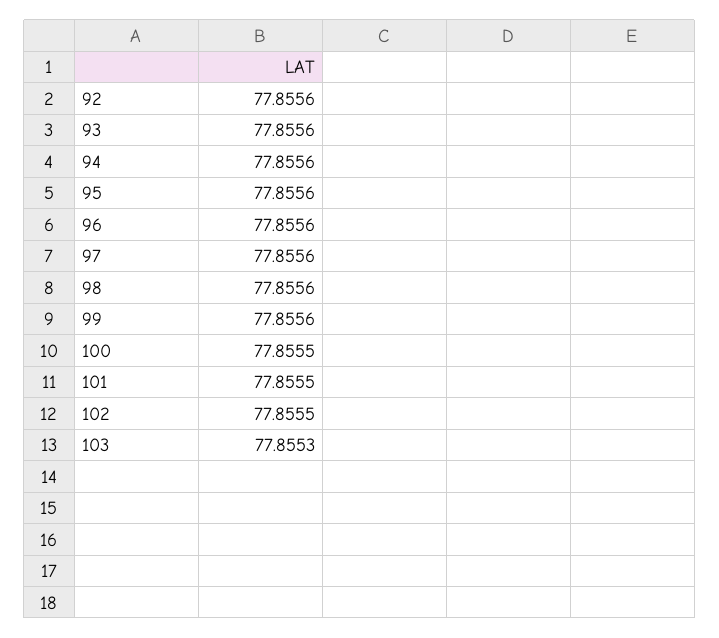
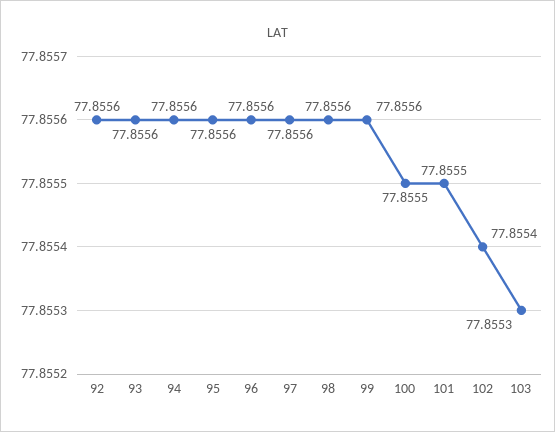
102: 77.8555 -> 77.8554

